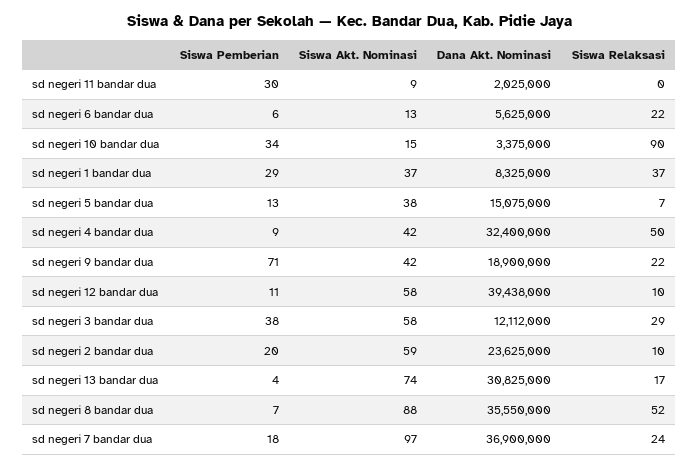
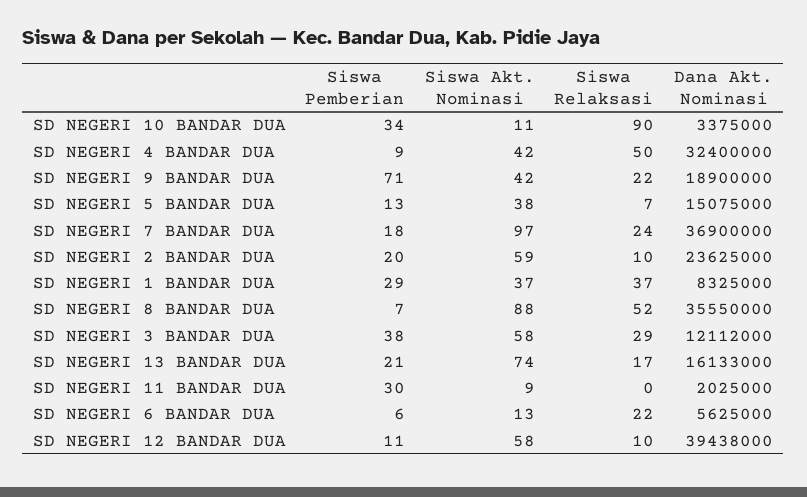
Siswa Akt. Nominasi, sd negeri 10 bandar dua: 15 -> 11
Siswa Pemberian, sd negeri 13 bandar dua: 4 -> 21
Dana Akt. Nominasi, sd negeri 13 bandar dua: 30825000 -> 16133000

